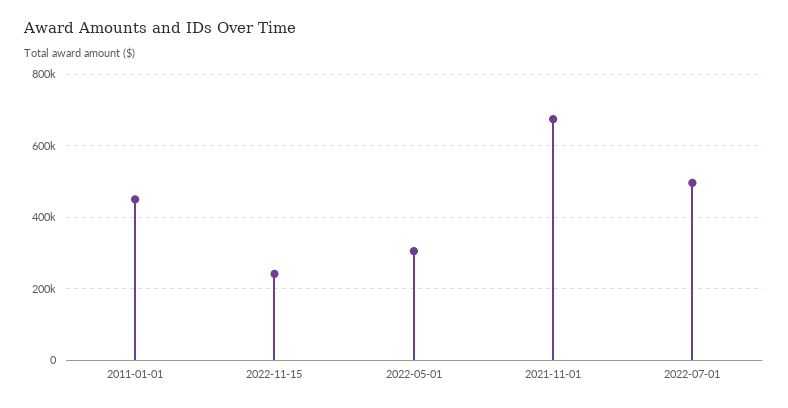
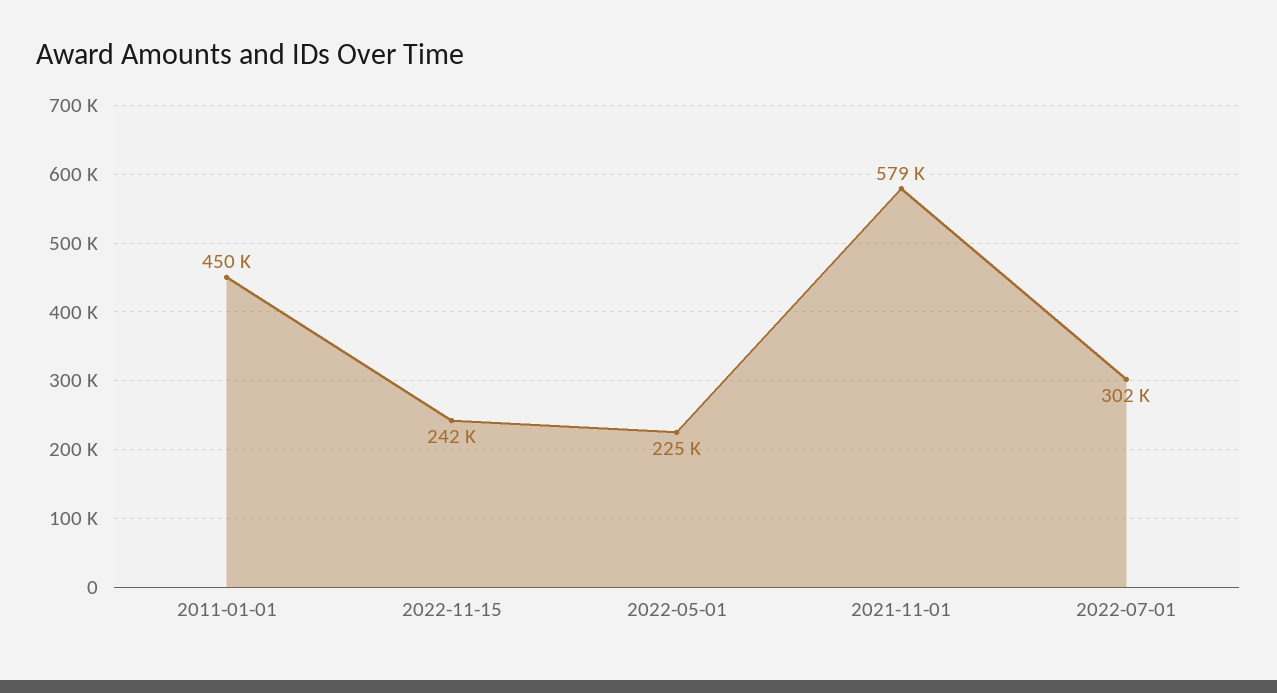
2022-05-01: 300000 -> 225000
2021-11-01: 680000 -> 579000
2022-07-01: 500000 -> 302000

